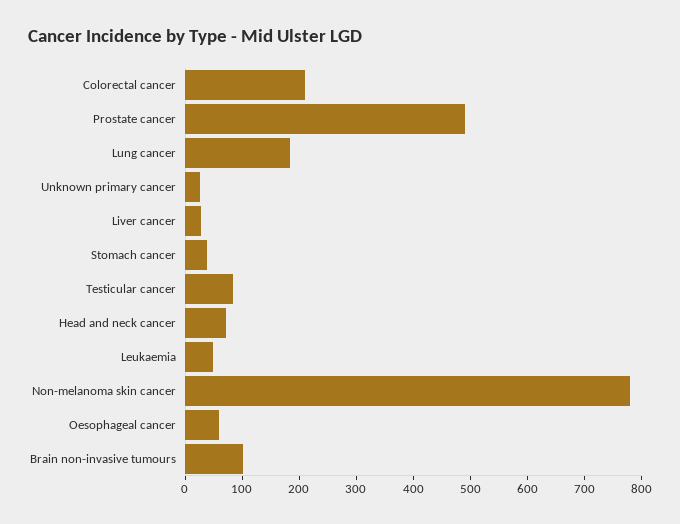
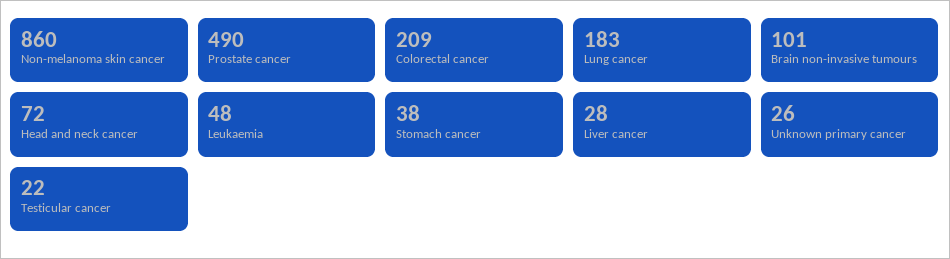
Testicular cancer: 80 -> 22
Non-melanoma skin cancer: 780 -> 860
Oesophageal cancer: 60 -> none

